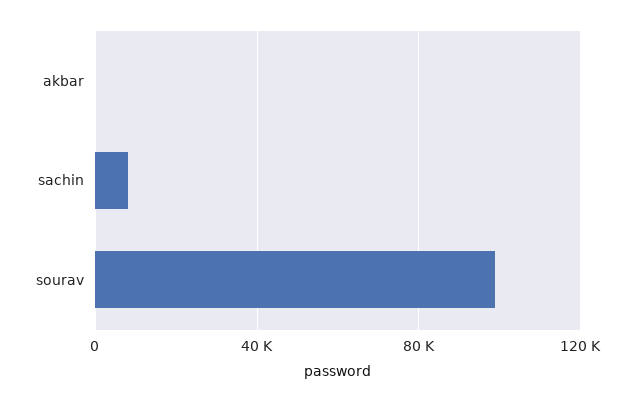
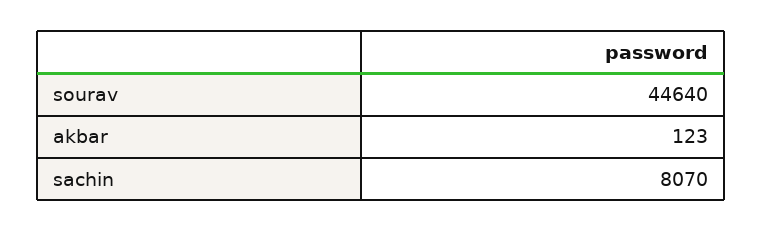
sourav: 100000 -> 44640

